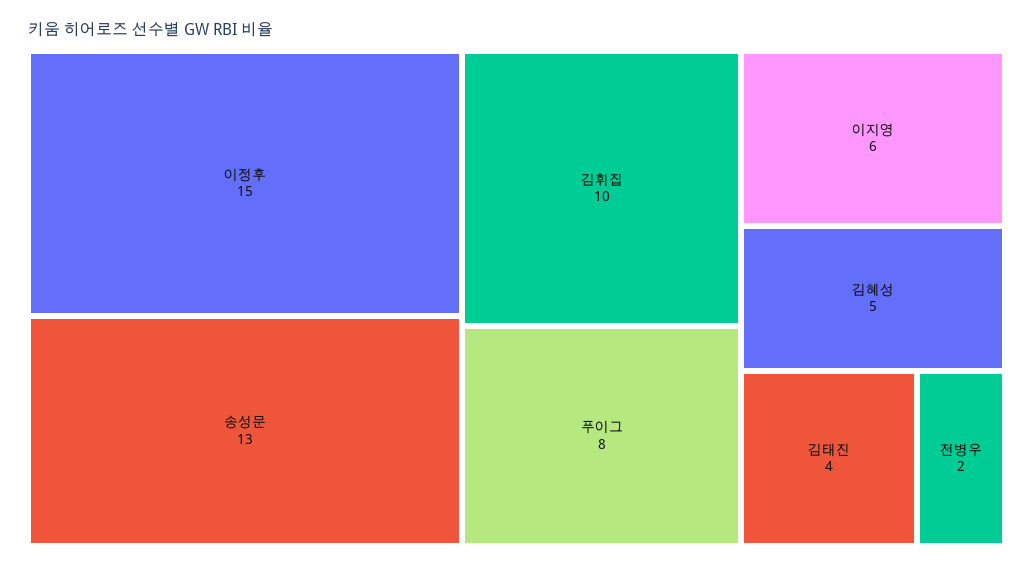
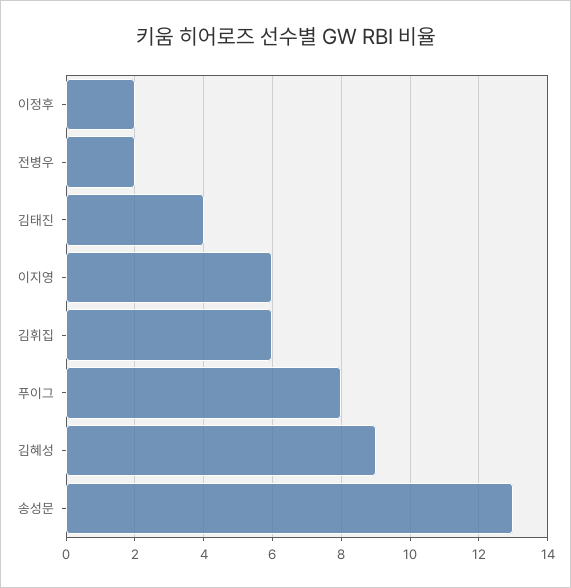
이정후: 15 -> 2
김휘집: 10 -> 6
김혜성: 5 -> 9

